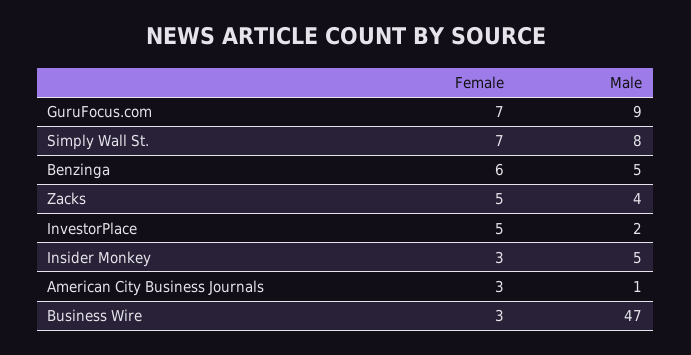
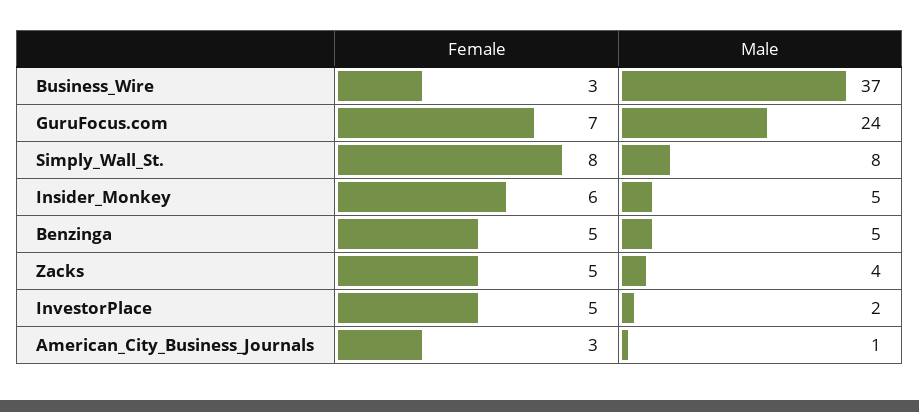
Male, GuruFocus.com: 9 -> 24
Female, Simply Wall St.: 7 -> 8
Female, Benzinga: 6 -> 5
Female, Insider Monkey: 3 -> 6
Male, Business Wire: 47 -> 37

